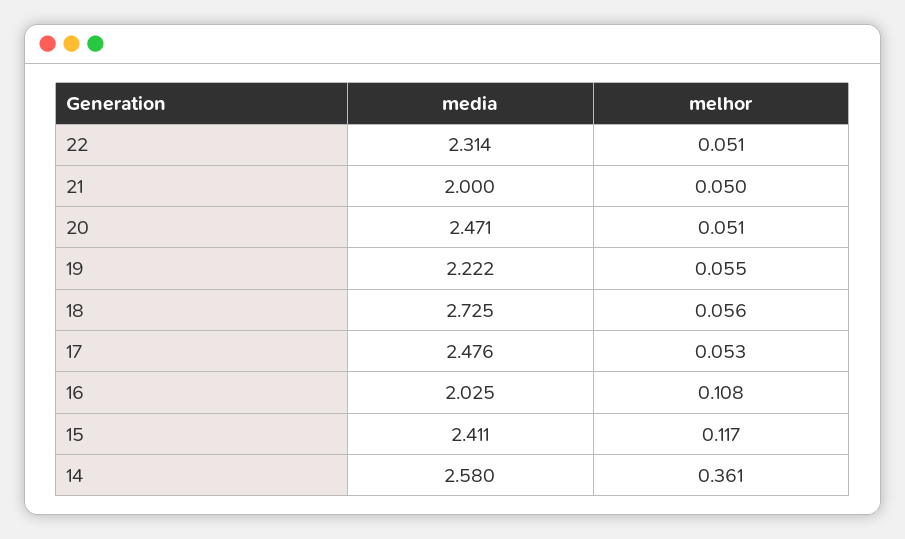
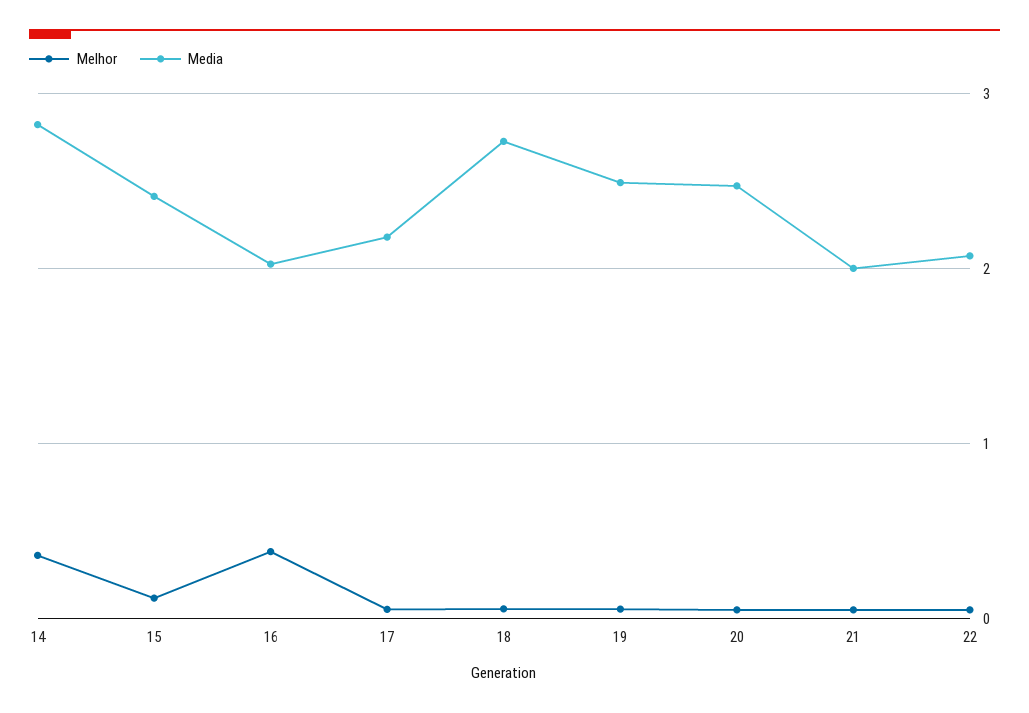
media, 22: 2.314 -> 2.1
media, 19: 2.222 -> 2.5
media, 17: 2.476 -> 2.2
melhor, 16: 0.108 -> 0.4
media, 14: 2.58 -> 2.8

